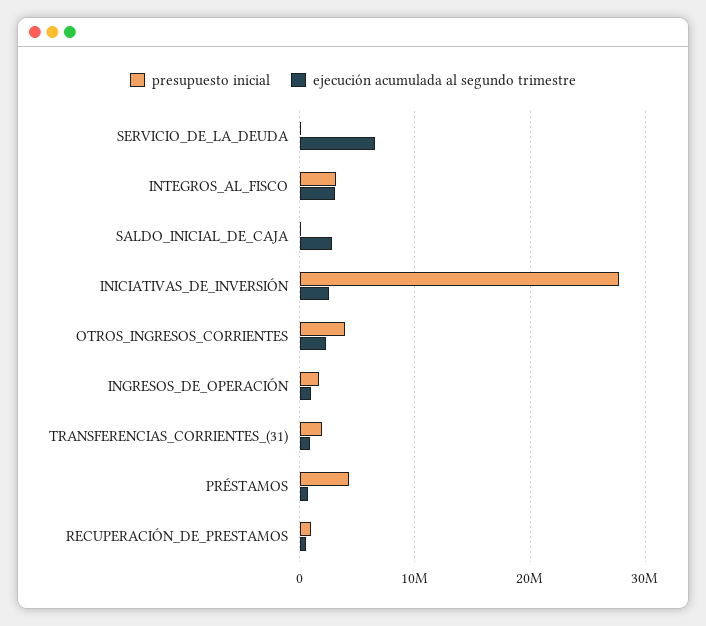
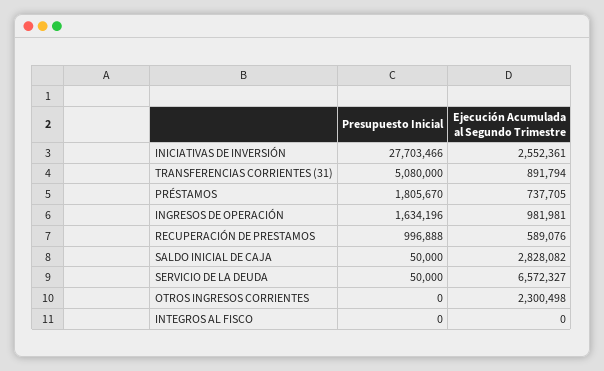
presupuesto inicial, INTEGROS_AL_FISCO: 3000000 -> 0
ejecución acumulada al segundo trimestre, INTEGROS_AL_FISCO: 3000000 -> 0
presupuesto inicial, OTROS_INGRESOS_CORRIENTES: 4000000 -> 0
presupuesto inicial, TRANSFERENCIAS_CORRIENTES_(31): 2000000 -> 5080000
presupuesto inicial, PRÉSTAMOS: 4000000 -> 1805670

